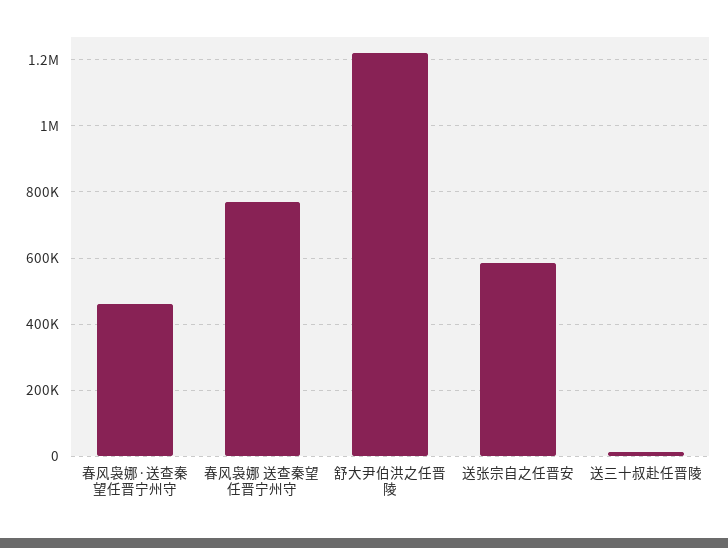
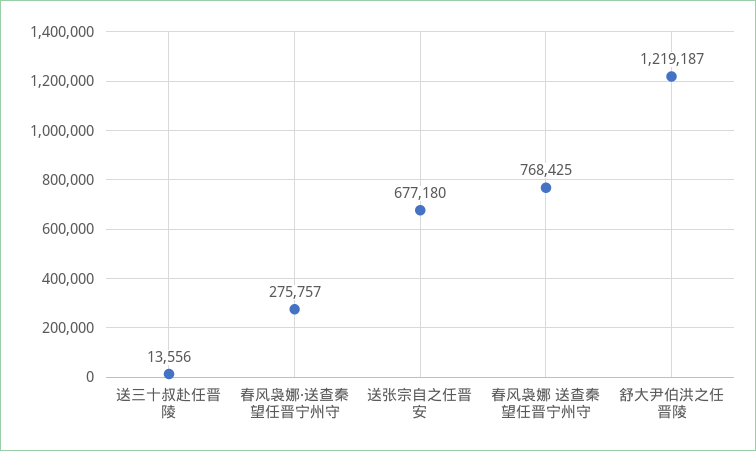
春风袅娜·送查秦望任晋宁州守: 460000 -> 275757
送张宗自之任晋安: 580000 -> 677180

